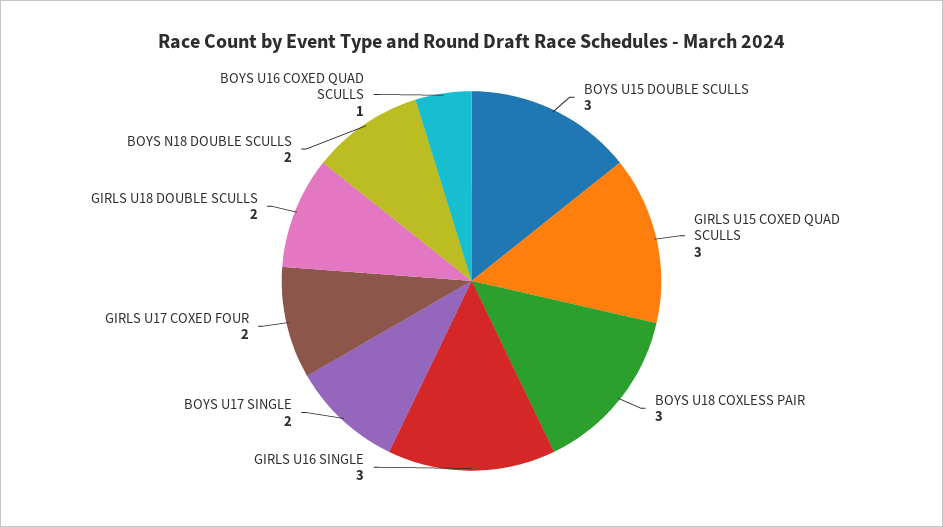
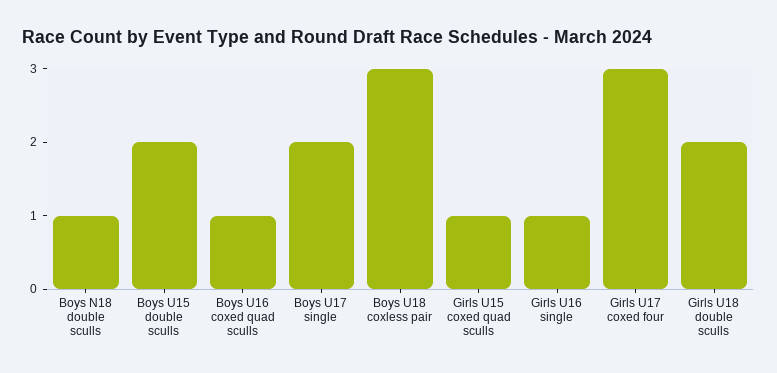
BOYS U15 DOUBLE SCULLS: 3 -> 2
GIRLS U15 COXED QUAD SCULLS: 3 -> 1
GIRLS U16 SINGLE: 3 -> 1
GIRLS U17 COXED FOUR: 2 -> 3
BOYS N18 DOUBLE SCULLS: 2 -> 1

